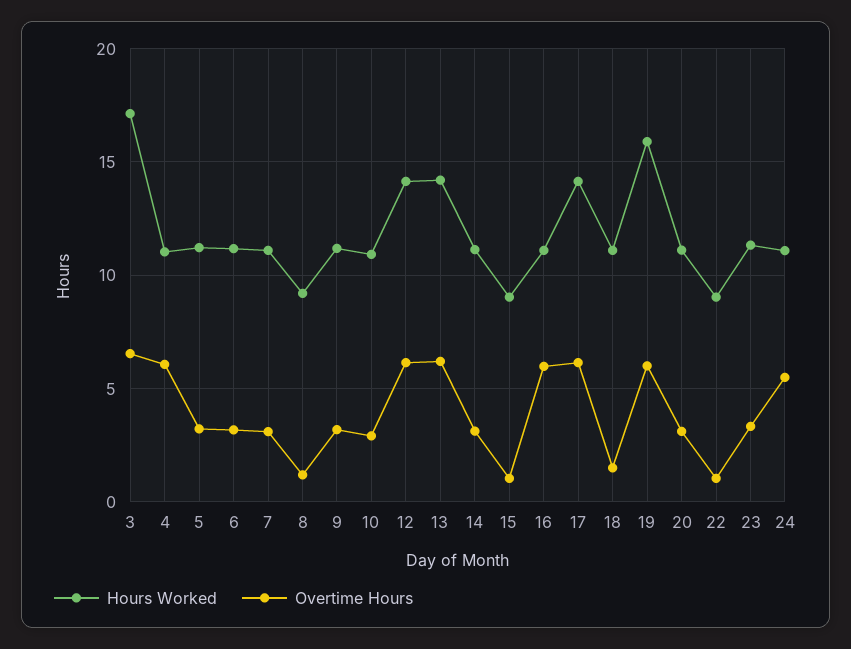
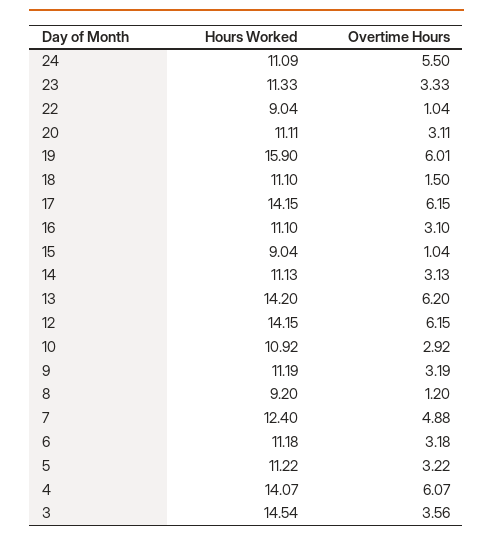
Hours Worked, 3: 17 -> 14.54
Overtime Hours, 3: 6.5 -> 3.56
Hours Worked, 4: 11 -> 14.07
Hours Worked, 7: 11 -> 12.4
Overtime Hours, 7: 3 -> 4.88
Overtime Hours, 16: 6 -> 3.1

